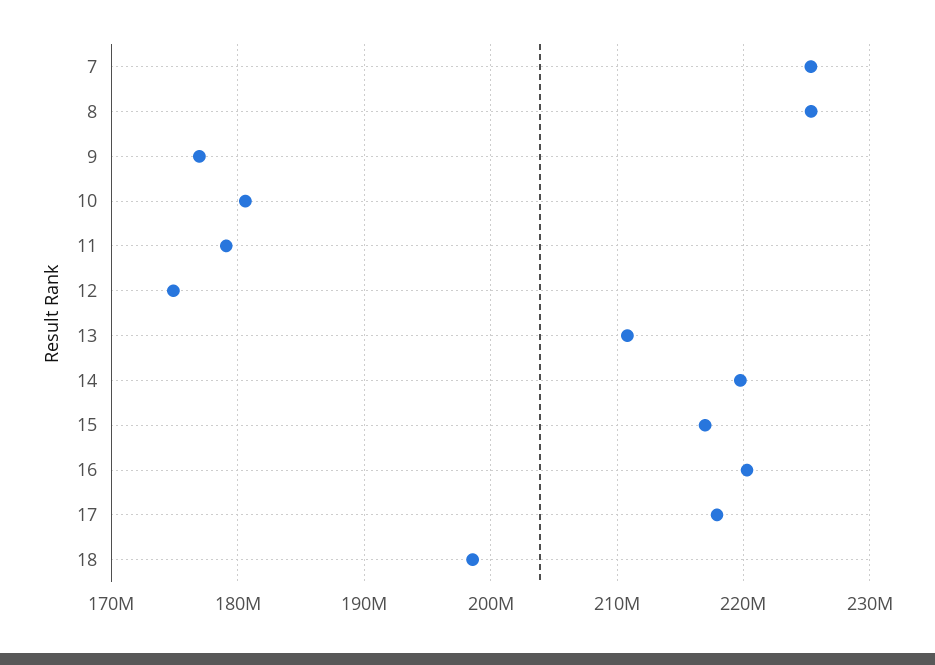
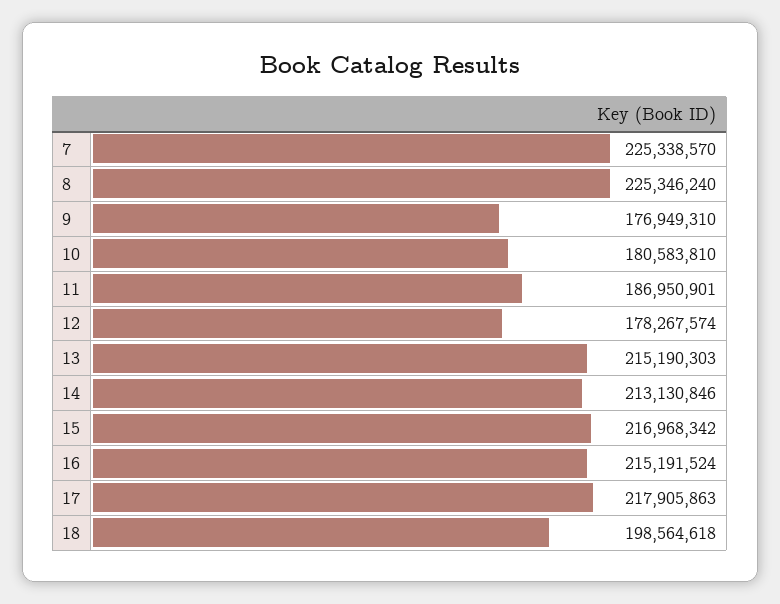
11: 179000000 -> 186950901
12: 175000000 -> 178267574
13: 211000000 -> 215190303
14: 220000000 -> 213130846
16: 220000000 -> 215191524

